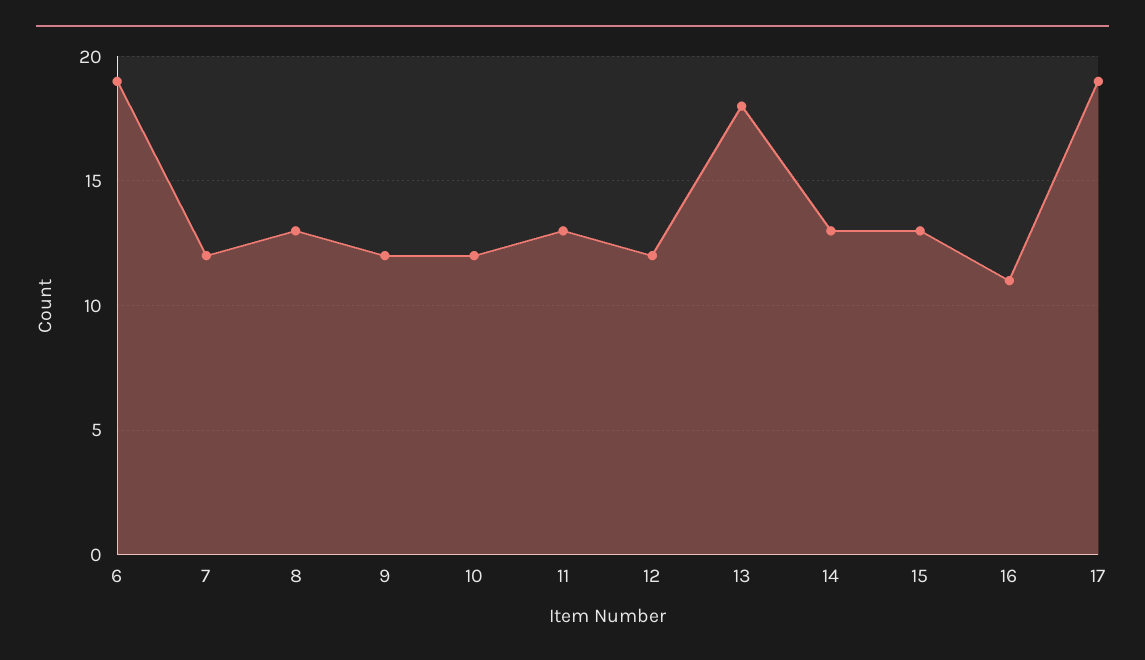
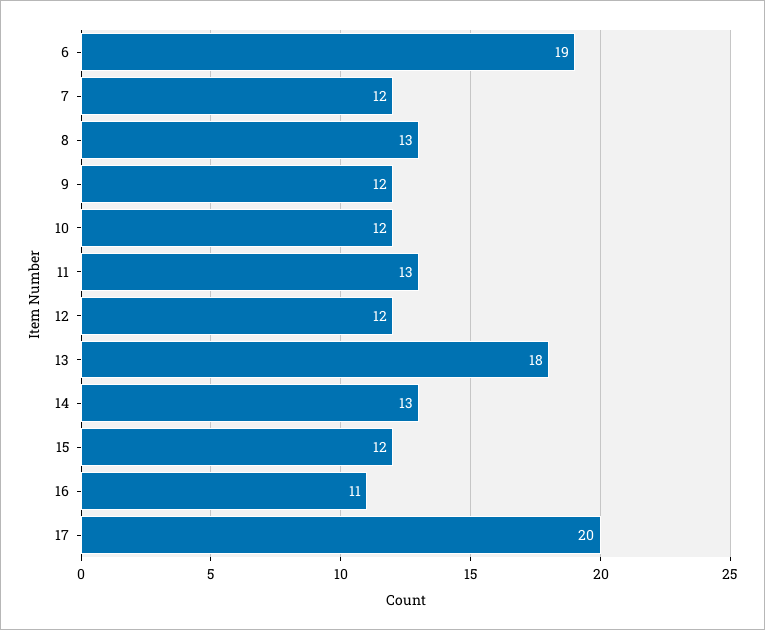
15: 13 -> 12
17: 19 -> 20

